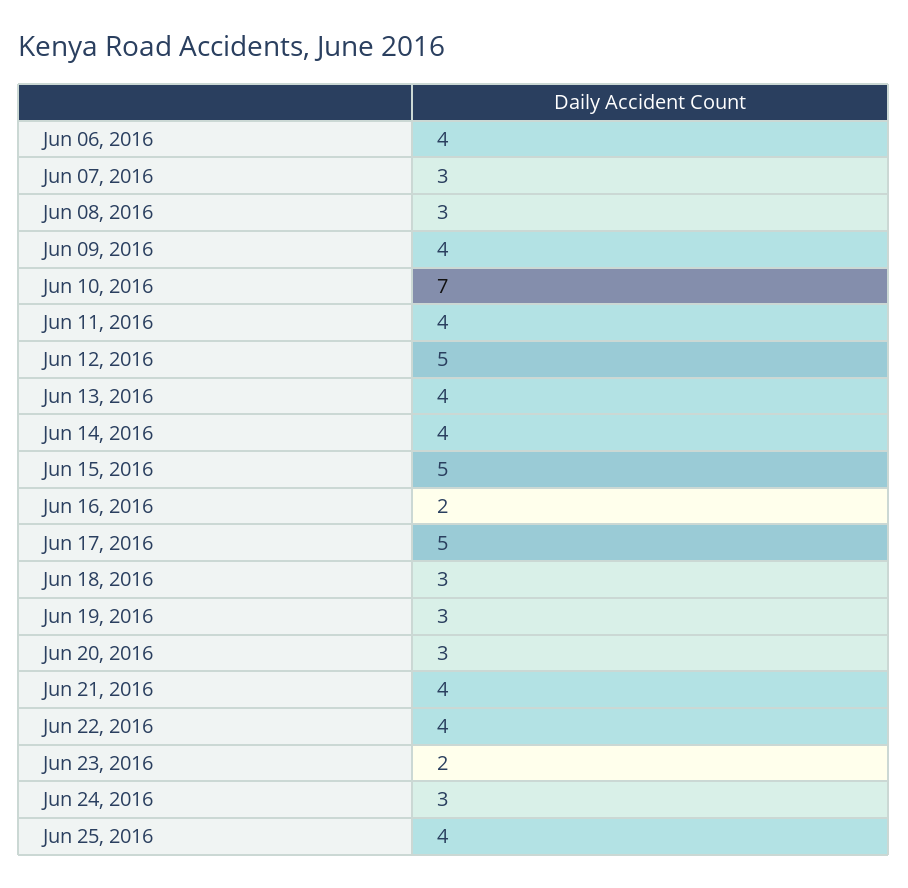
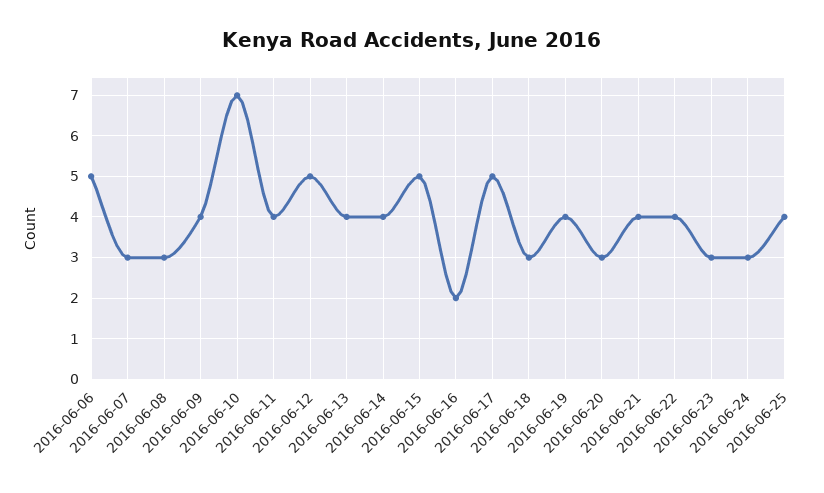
Jun 06, 2016: 4 -> 5
Jun 19, 2016: 3 -> 4
Jun 23, 2016: 2 -> 3

